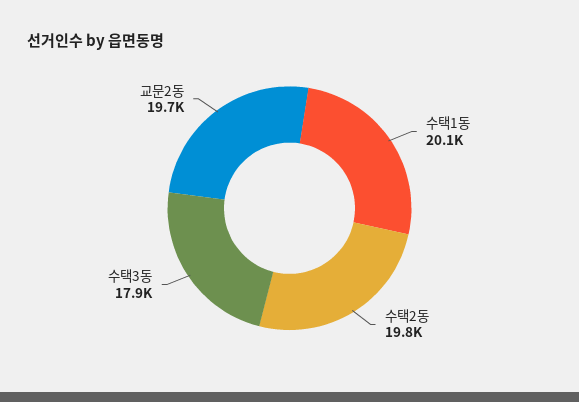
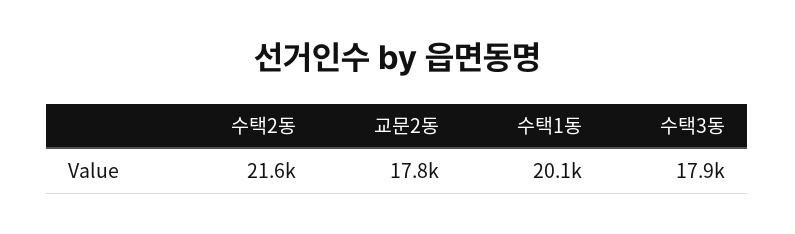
수택2동: 19800 -> 21600
교문2동: 19700 -> 17800

